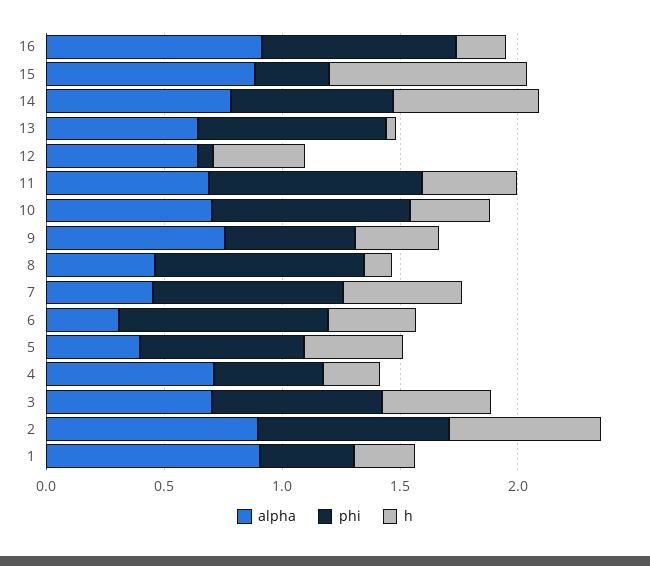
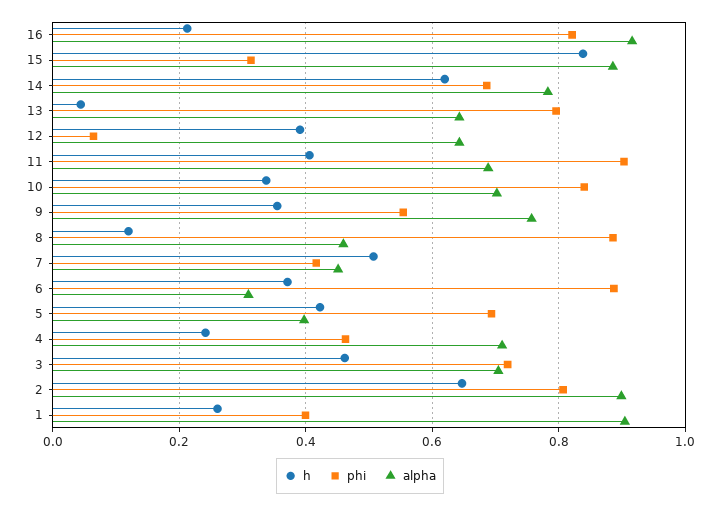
phi, 7: 0.8 -> 0.42

